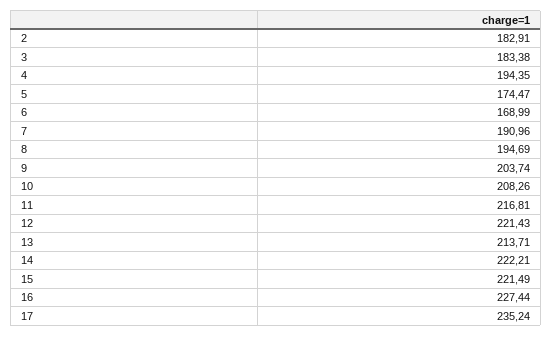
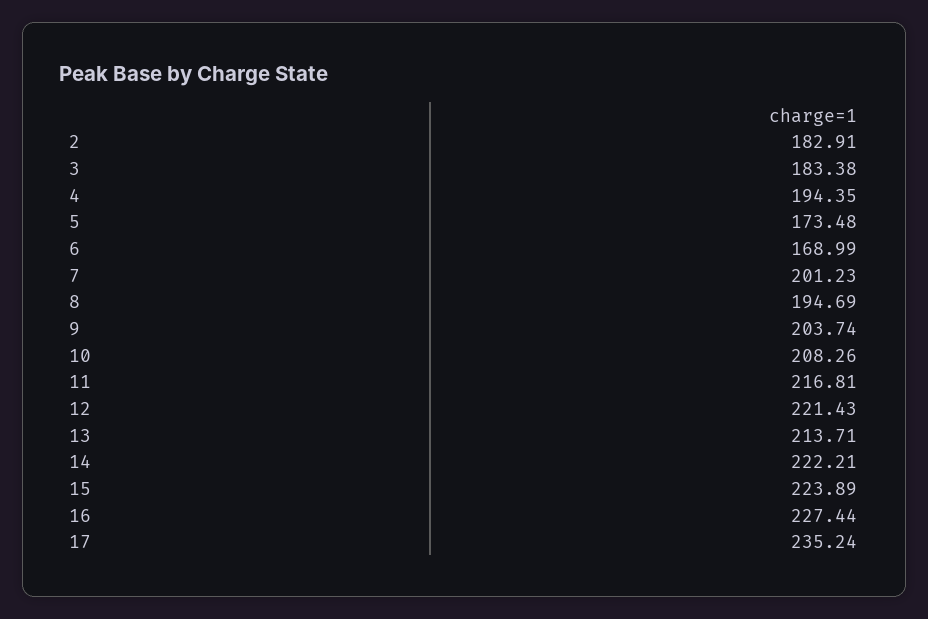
5: 174.47 -> 173.48
7: 190.96 -> 201.23
15: 221.49 -> 223.89

